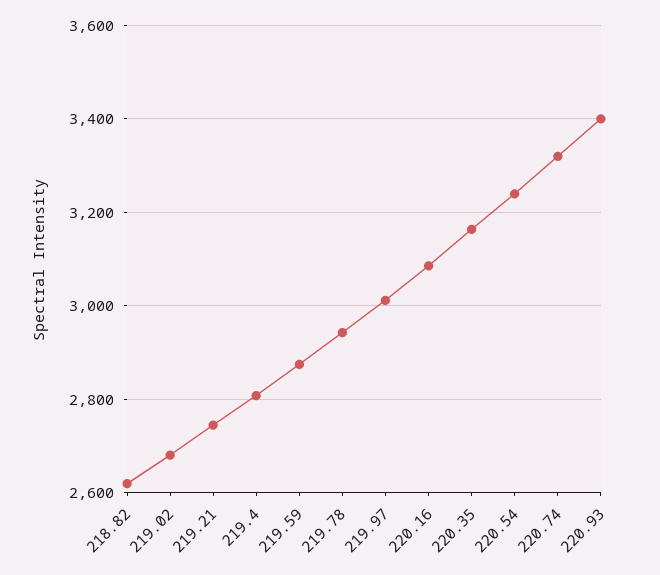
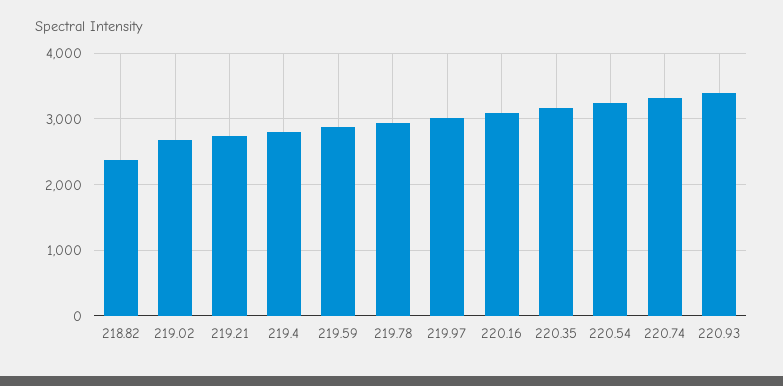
218.82: 2620 -> 2400

